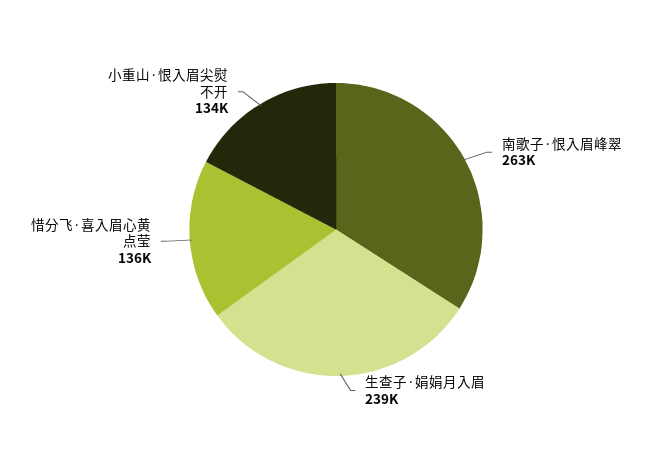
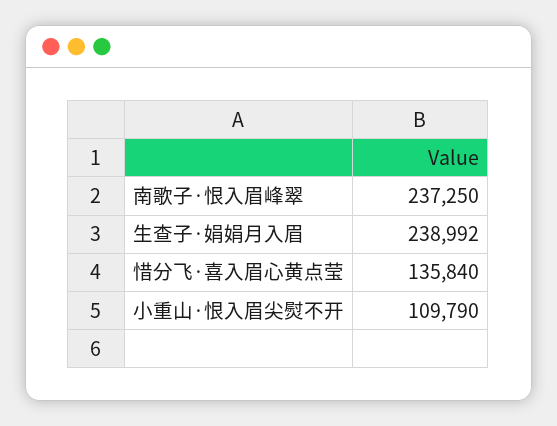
南歌子·恨入眉峰翠: 263000 -> 237250
小重山·恨入眉尖熨不开: 134000 -> 109790

